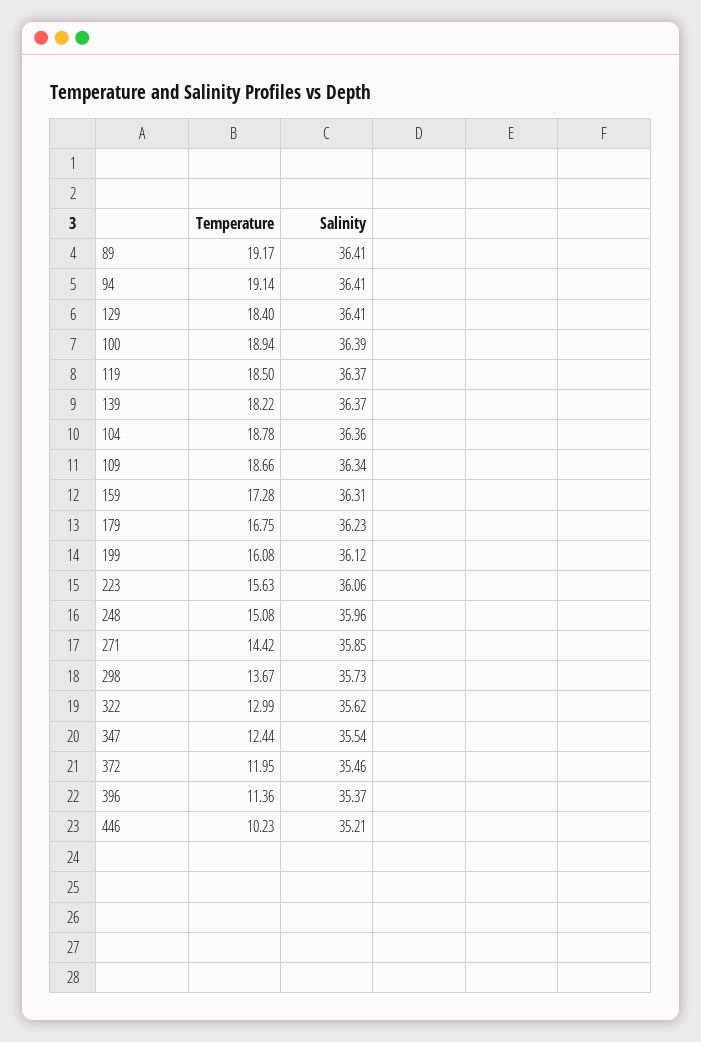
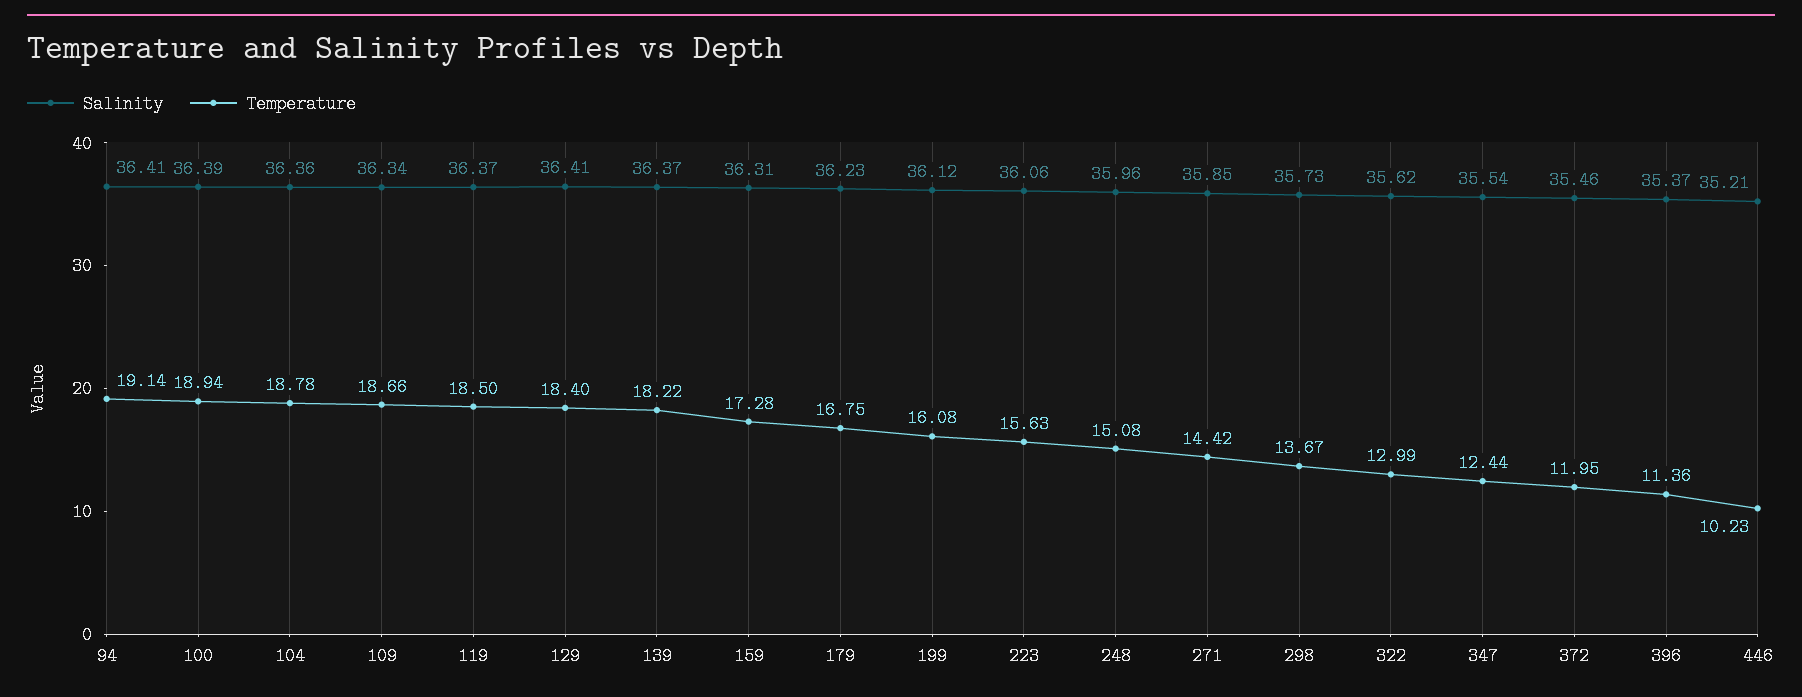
Temperature, 89: 19.17 -> none
Salinity, 89: 36.41 -> none

